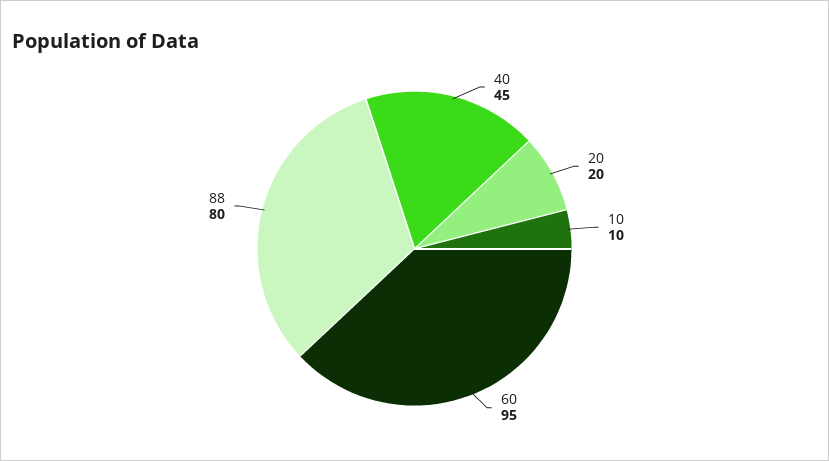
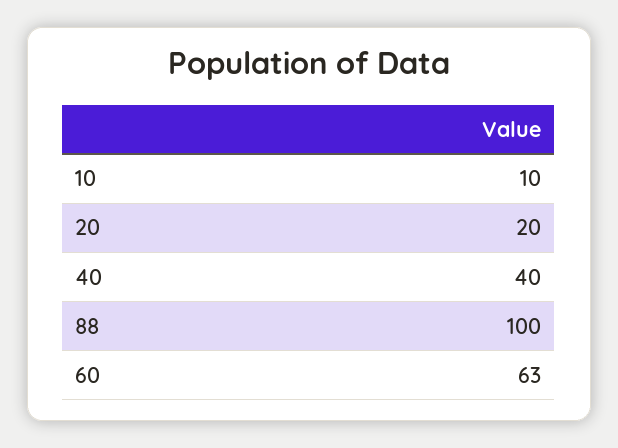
40: 45 -> 40
60: 95 -> 63
88: 80 -> 100

